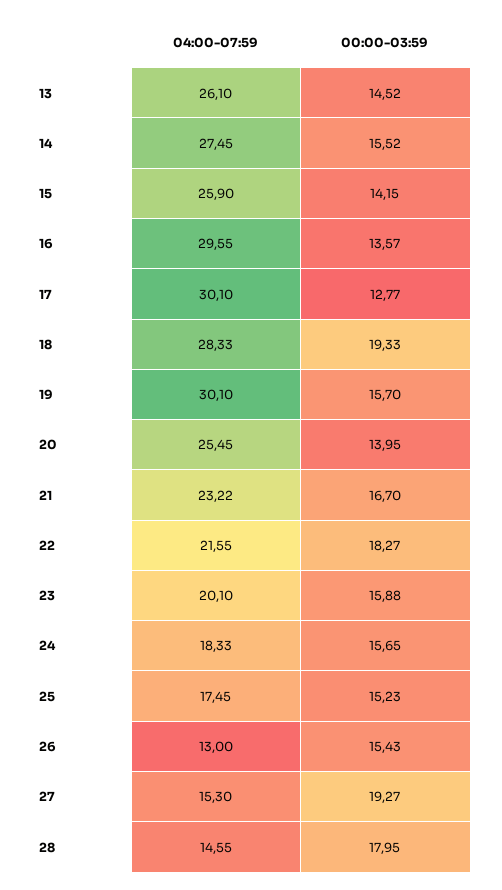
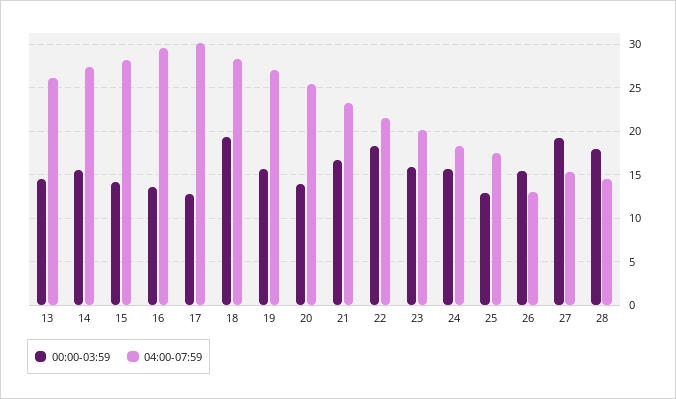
04:00-07:59, 15: 25.9 -> 28
04:00-07:59, 19: 30.1 -> 27
00:00-03:59, 25: 15.23 -> 13

